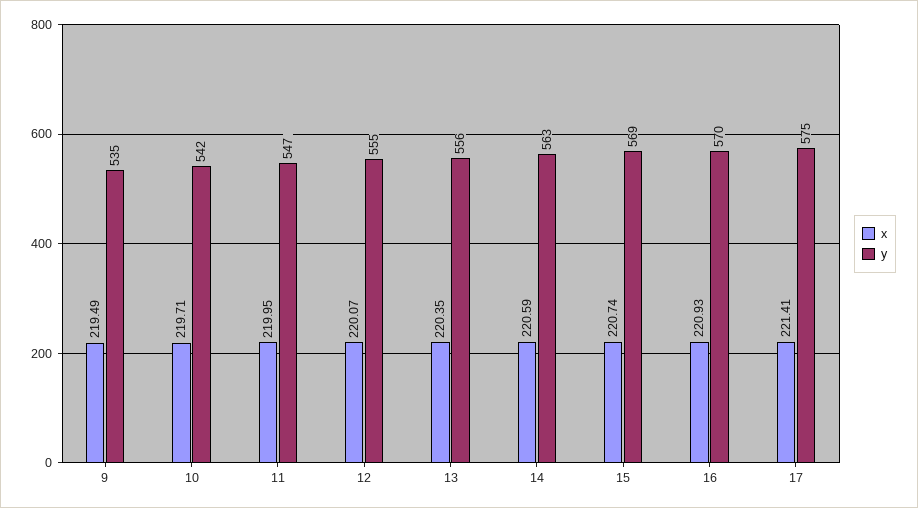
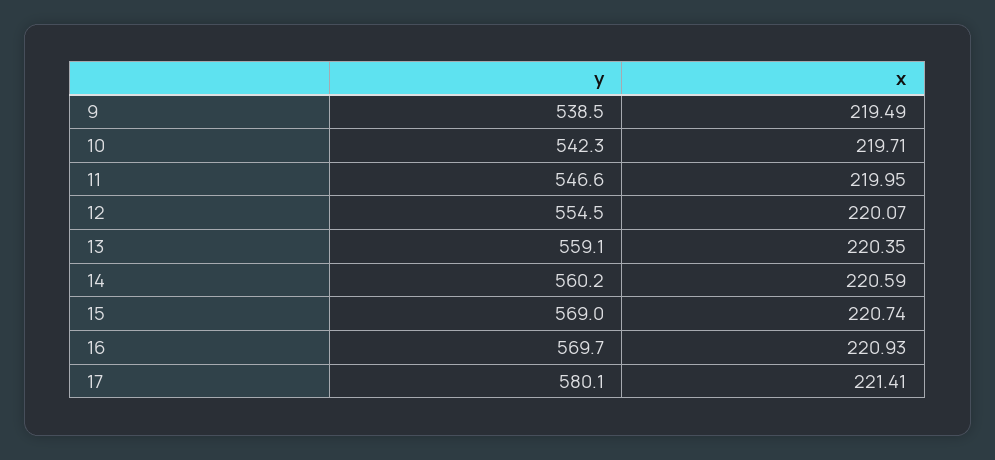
y, 9: 535 -> 538.5
y, 13: 556 -> 559.1
y, 14: 563 -> 560.2
y, 17: 575 -> 580.1

